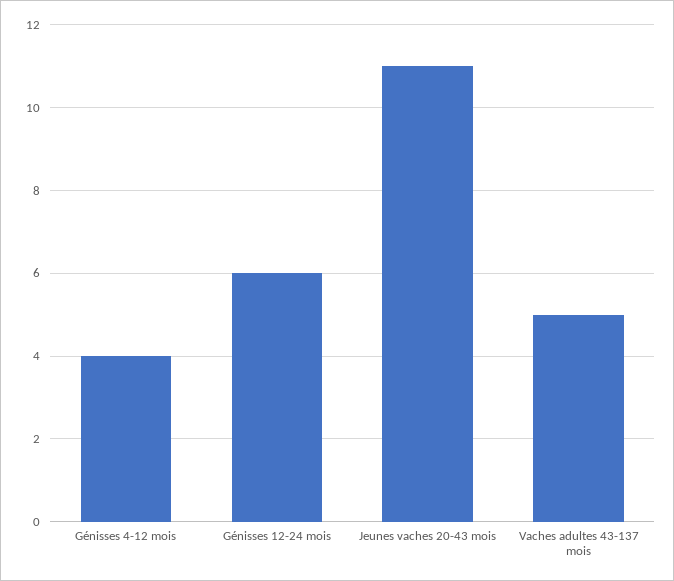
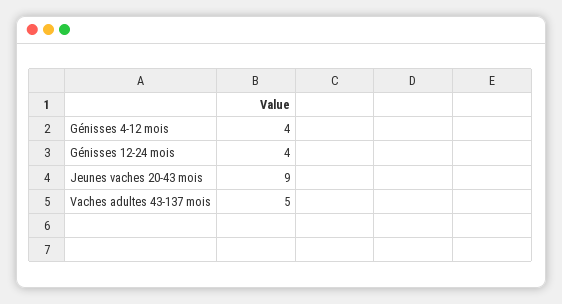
Génisses 12-24 mois: 6 -> 4
Jeunes vaches 20-43 mois: 11 -> 9

